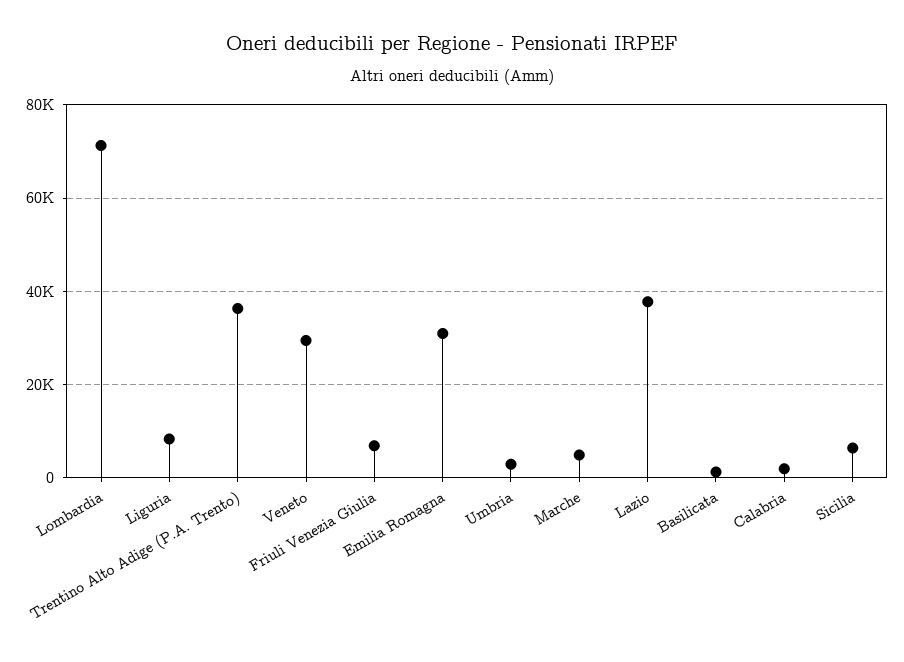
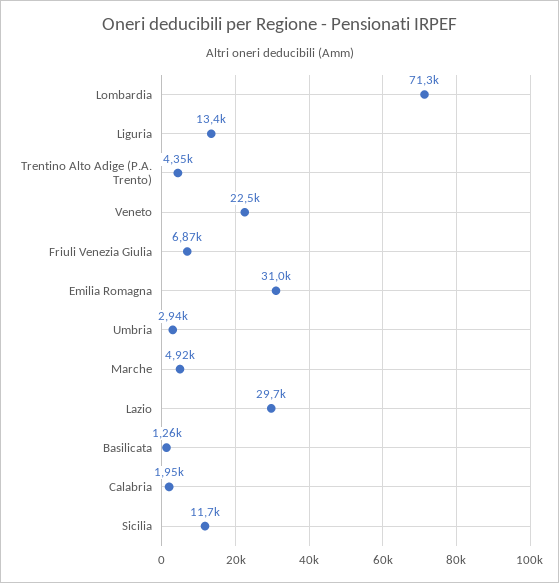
Liguria: 8000 -> 13400
Trentino Alto Adige (P.A. Trento): 36000 -> 4350
Veneto: 30000 -> 22500
Lazio: 38000 -> 29700
Sicilia: 6000 -> 11700

